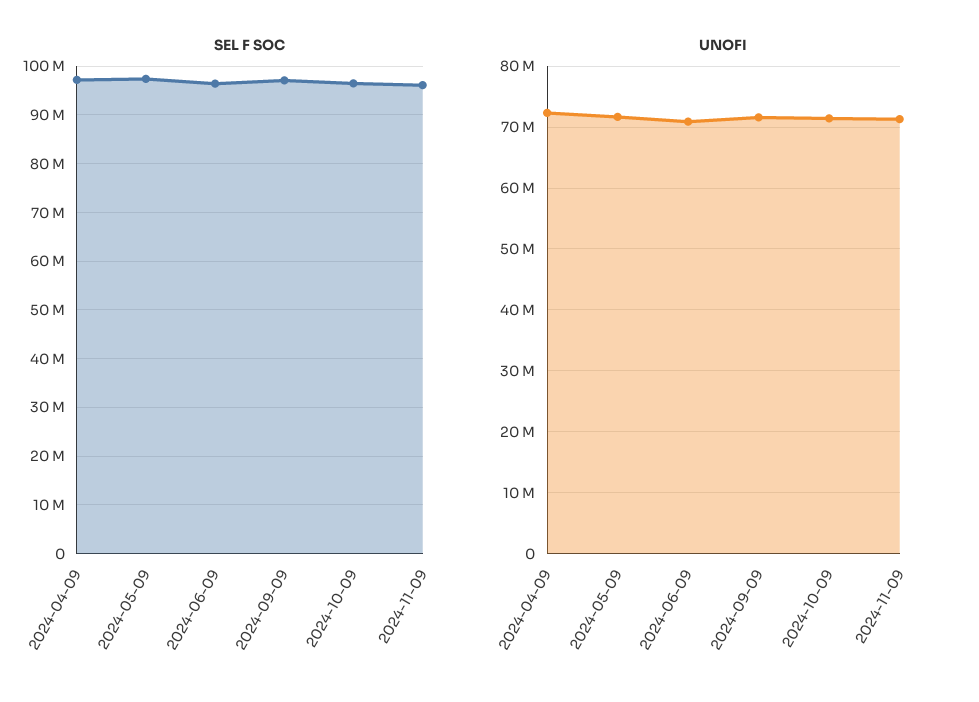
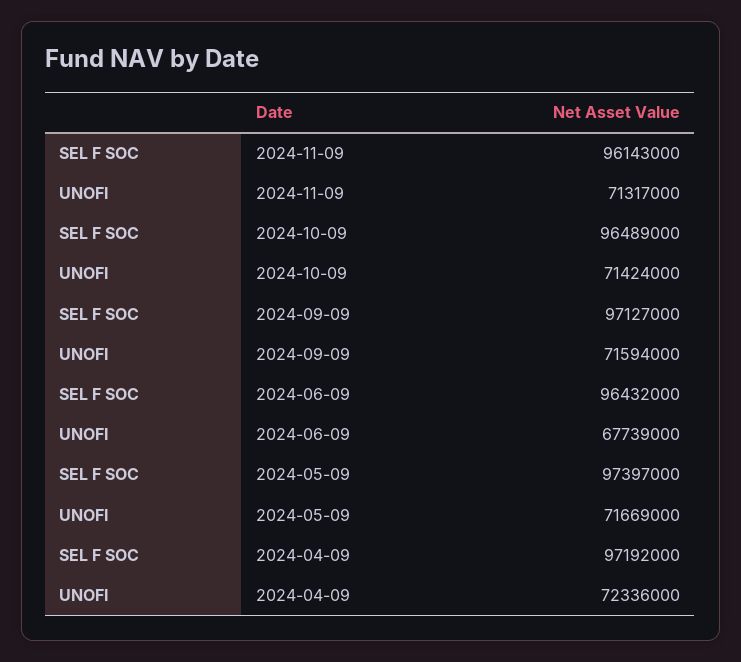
UNOFI, 2024-06-09: 71000000 -> 67739000

